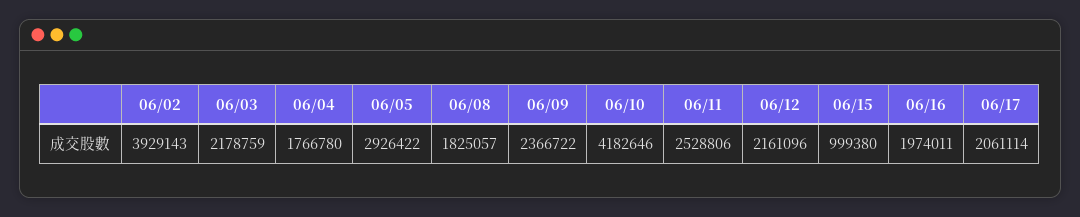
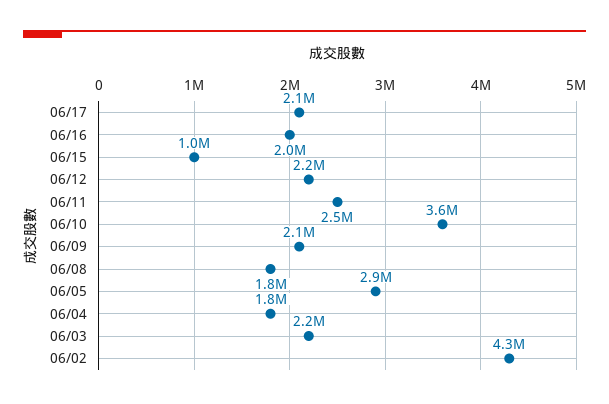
06/02: 3929143 -> 4300000
06/09: 2366722 -> 2100000
06/10: 4182646 -> 3600000

